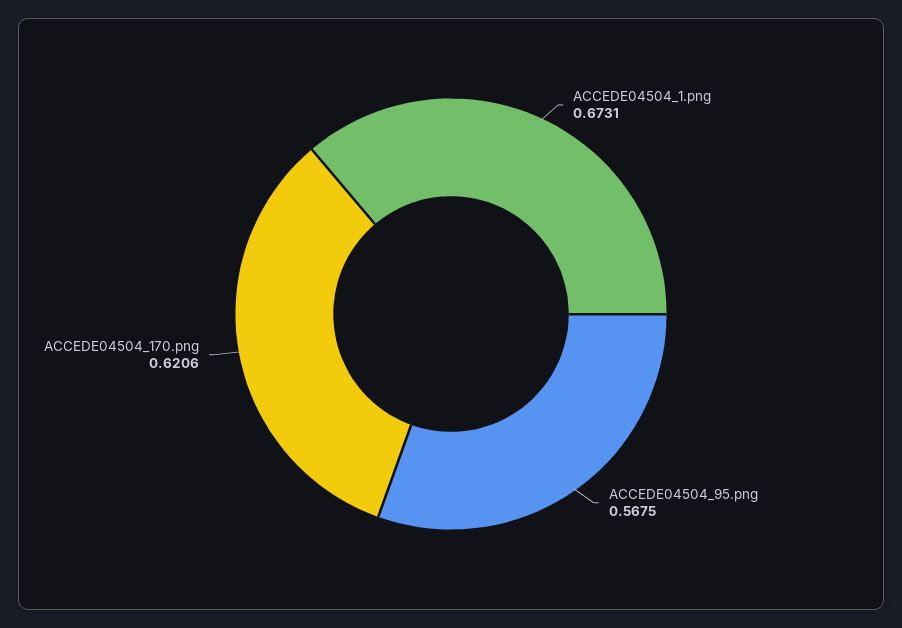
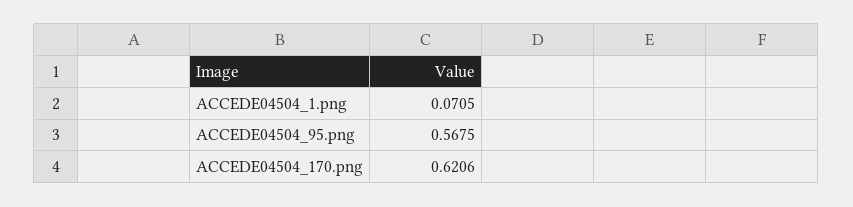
ACCEDE04504_1.png: 0.6731 -> 0.0705

